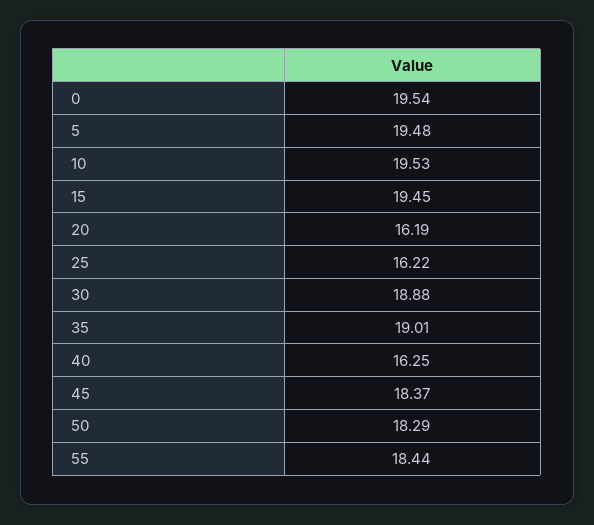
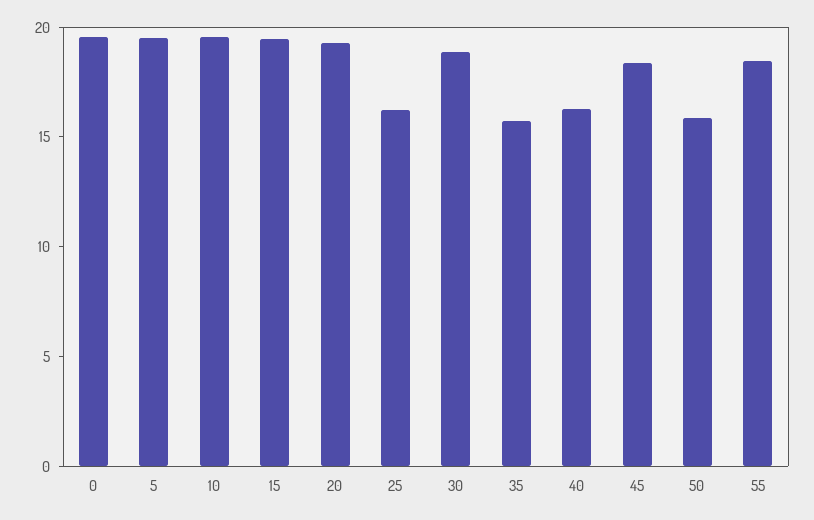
20: 16.19 -> 19
35: 19.01 -> 16
50: 18.29 -> 16

